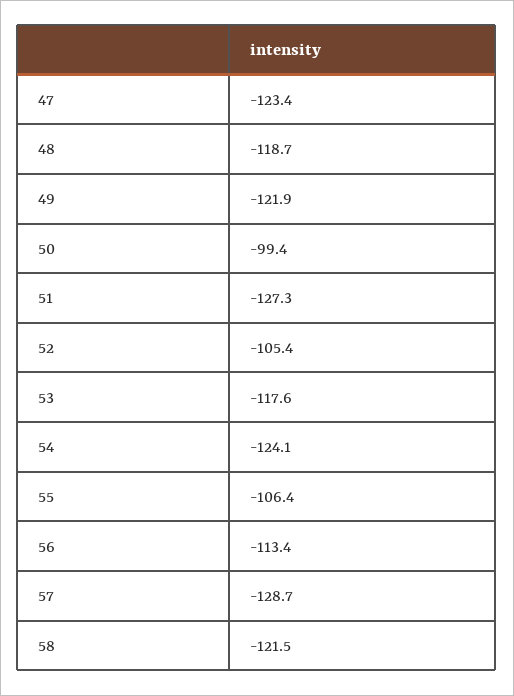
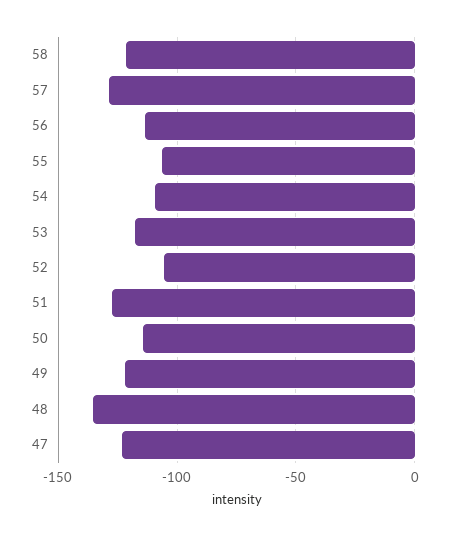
48: -118.7 -> -135
50: -99.4 -> -115
54: -124.1 -> -110

